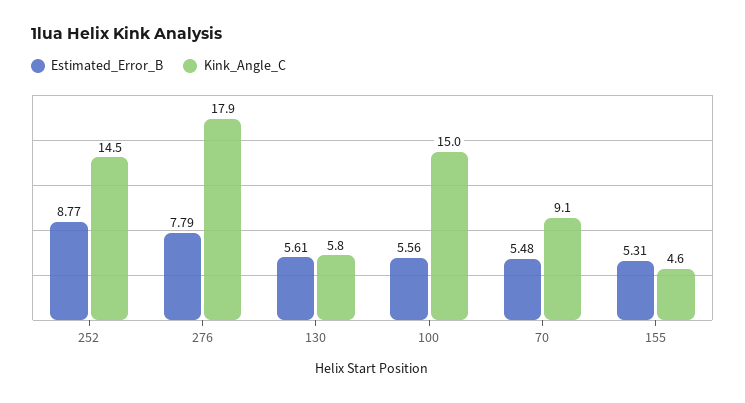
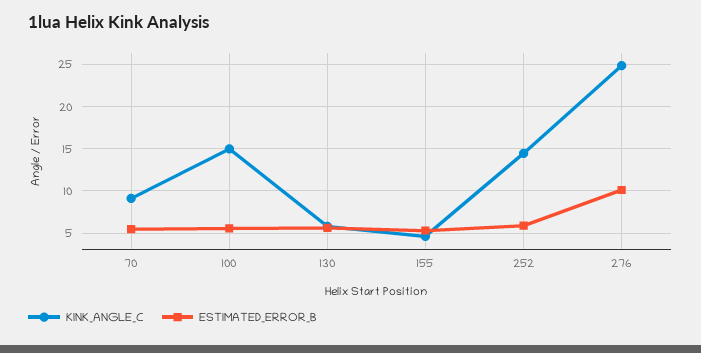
Estimated_Error_B, 252: 8.77 -> 6
Estimated_Error_B, 276: 7.79 -> 10
Kink_Angle_C, 276: 17.9 -> 25

